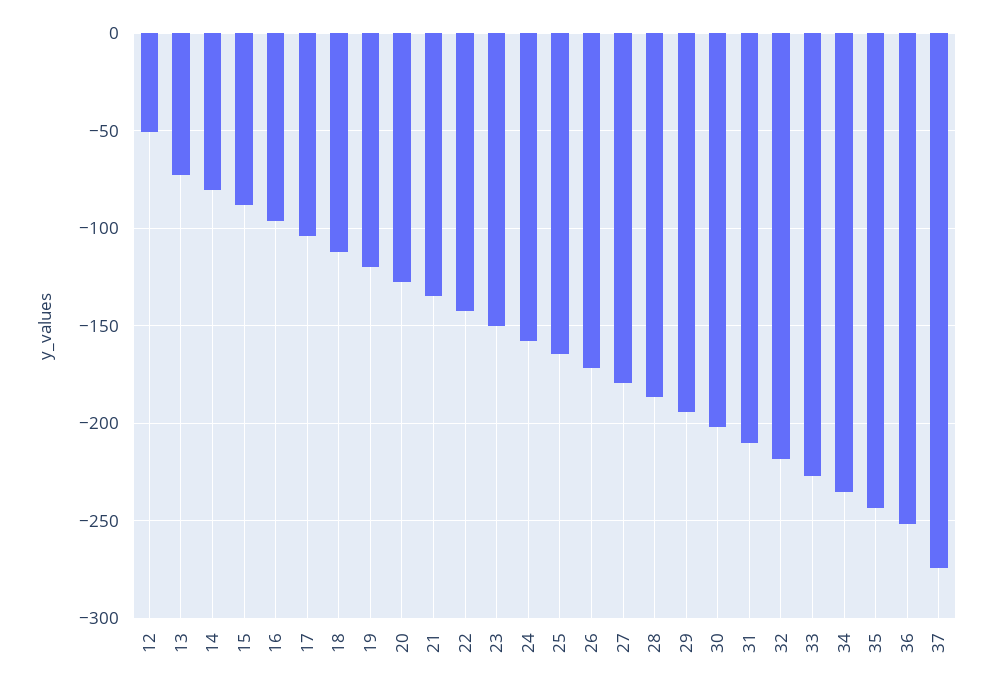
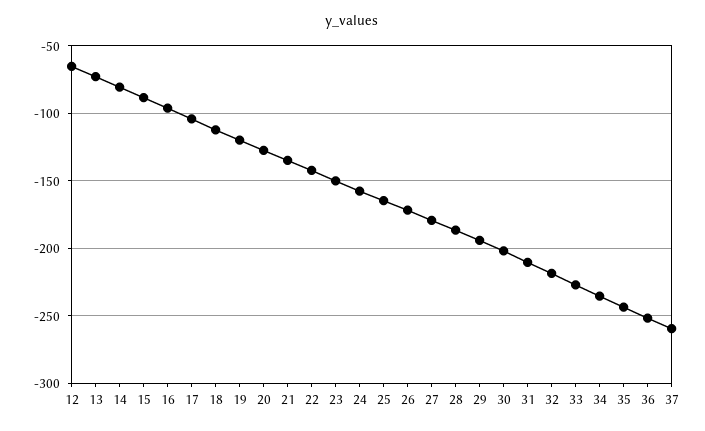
12: -50 -> -65
37: -275 -> -260

